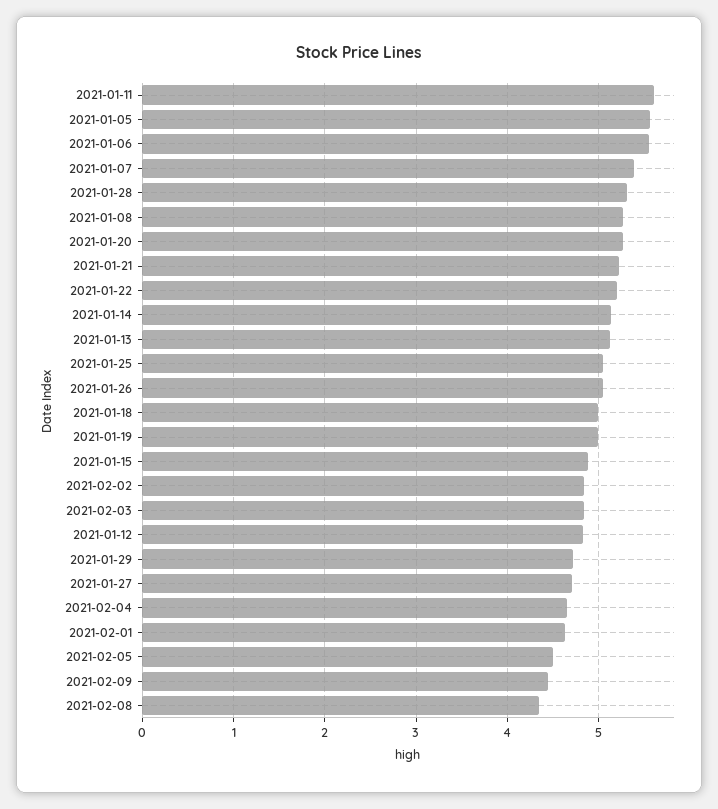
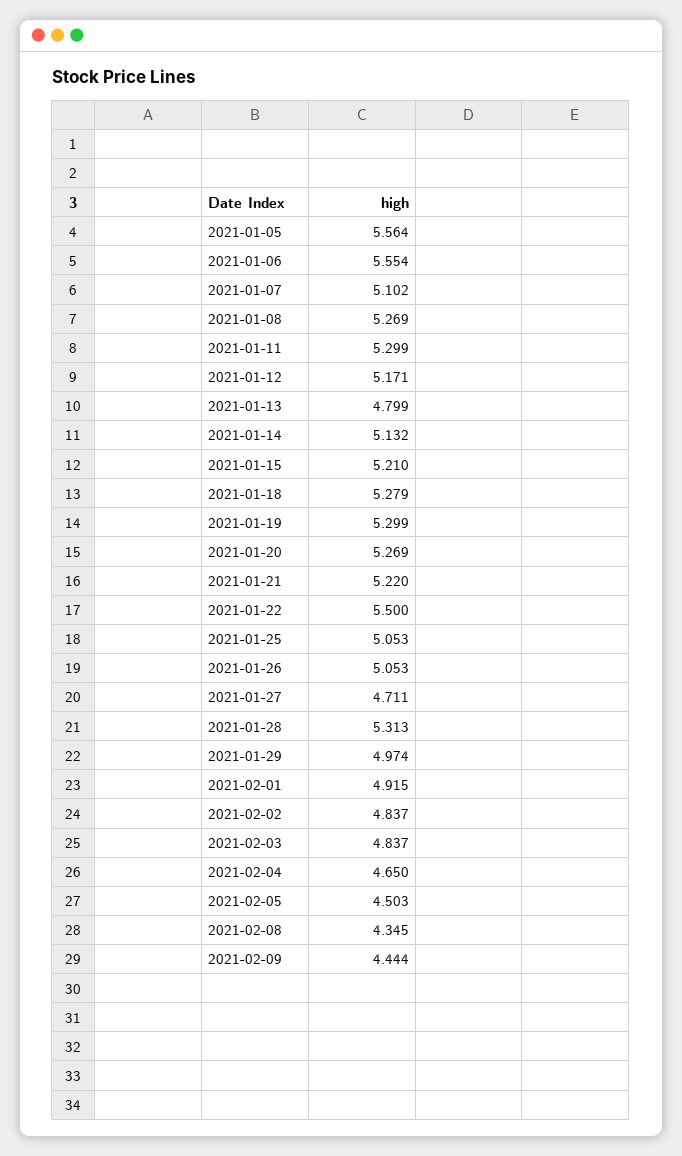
2021-01-11: 5.6 -> 5.299
2021-01-07: 5.4 -> 5.102
2021-01-22: 5.2 -> 5.5
2021-01-13: 5.1 -> 4.799
2021-01-18: 5 -> 5.279
2021-01-19: 5 -> 5.299
2021-01-15: 4.9 -> 5.21
2021-01-12: 4.8 -> 5.171
2021-01-29: 4.7 -> 4.974
2021-02-01: 4.6 -> 4.915

